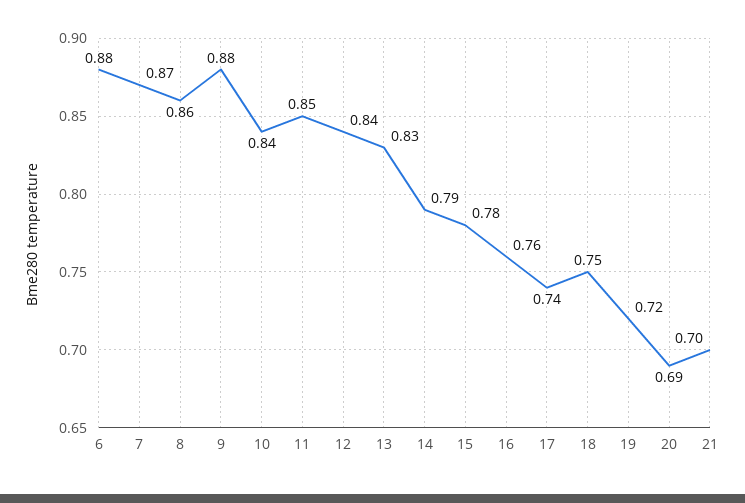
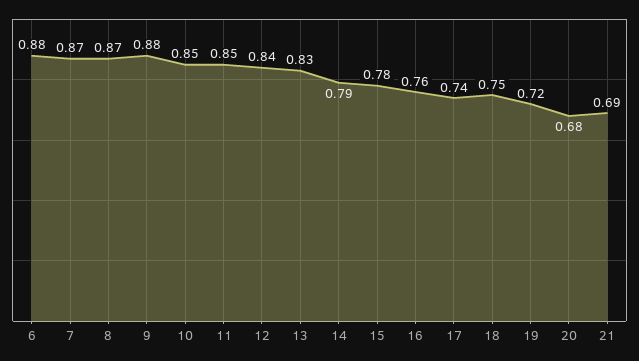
8: 0.86 -> 0.87
10: 0.84 -> 0.85
20: 0.69 -> 0.68
21: 0.7 -> 0.69

